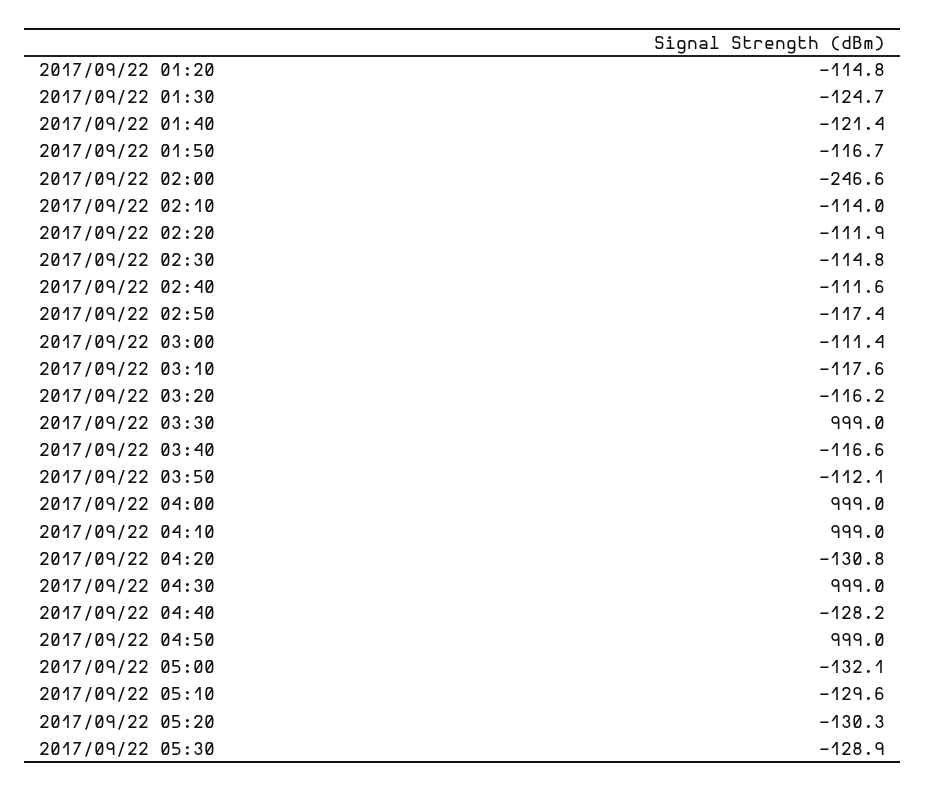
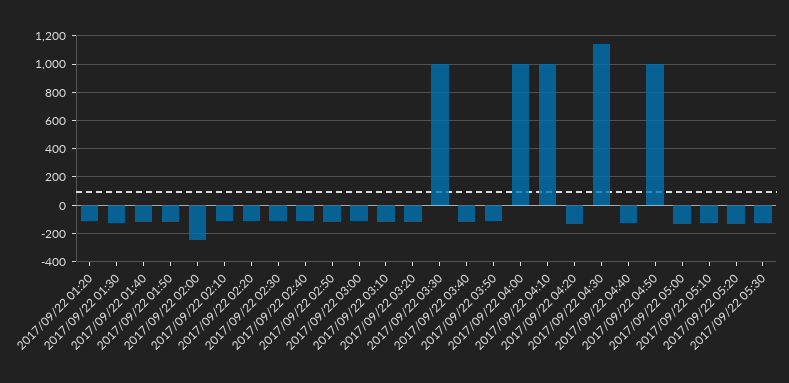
2017/09/22 04:30: 999 -> 1150

